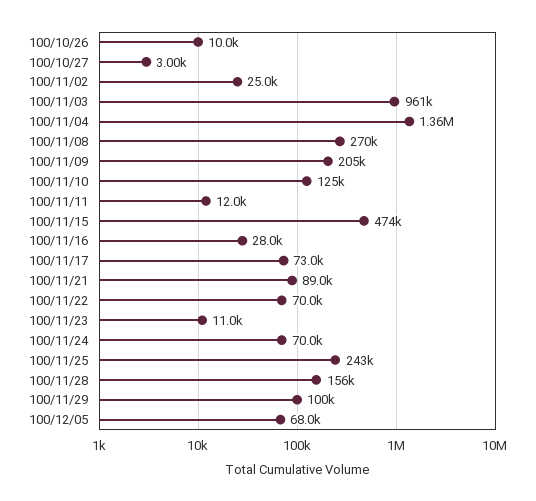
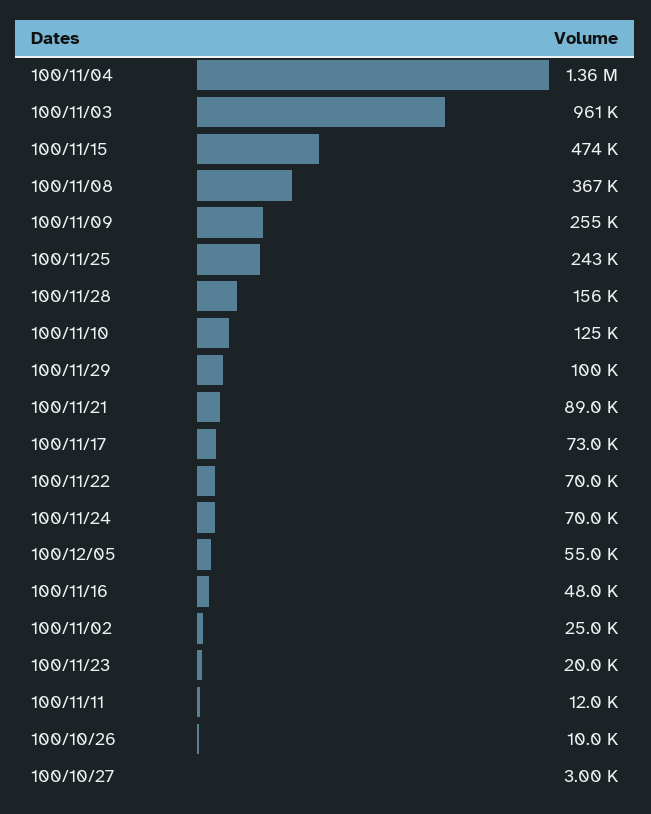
100/11/08: 270000 -> 367000
100/11/09: 205000 -> 255000
100/11/16: 28000 -> 48000
100/11/23: 11000 -> 20000
100/12/05: 68000 -> 55000

